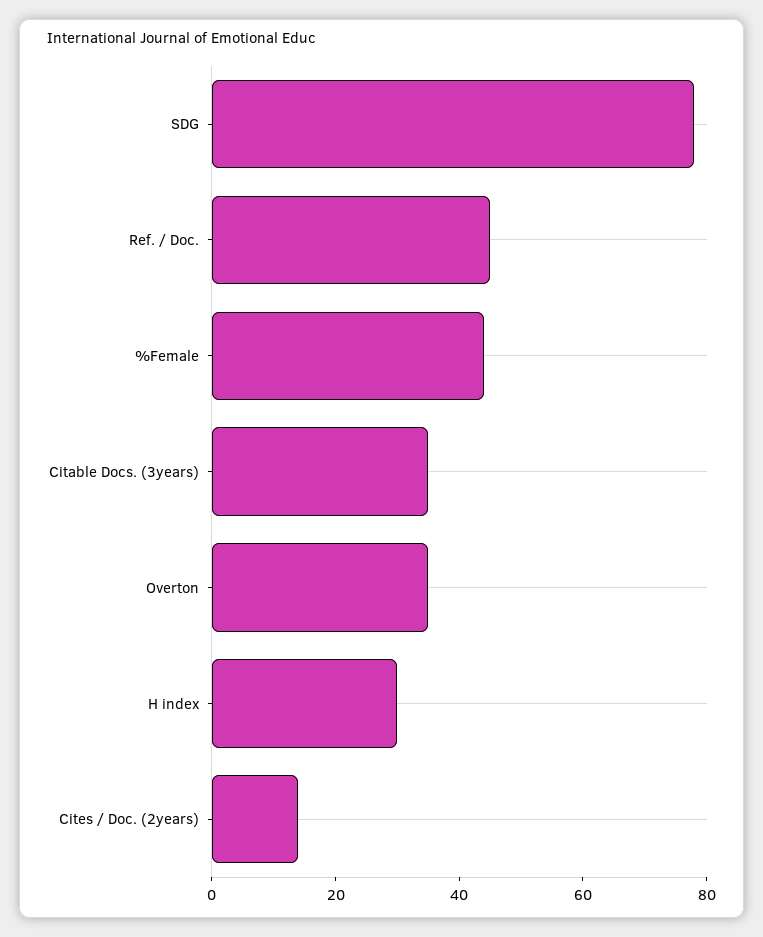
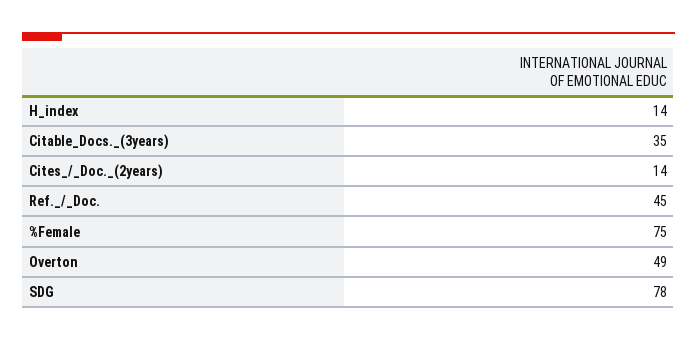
%Female: 45 -> 75
Overton: 35 -> 49
H index: 30 -> 14

